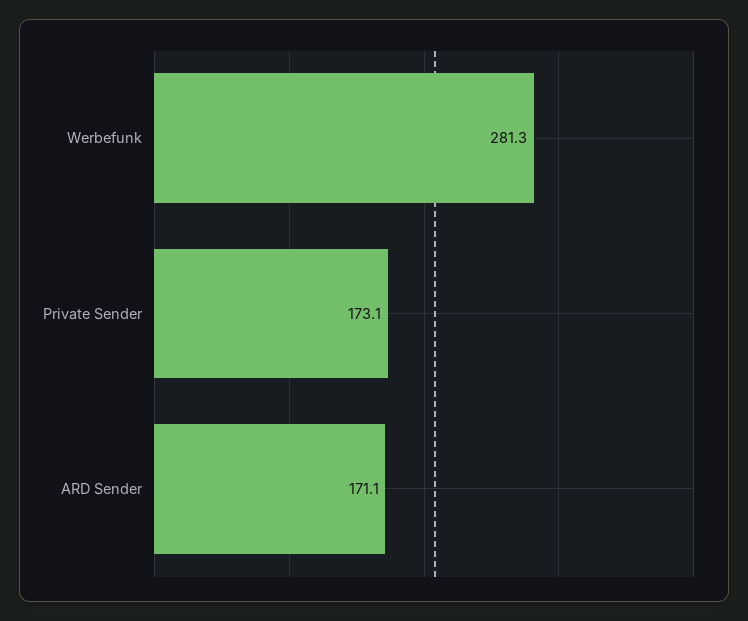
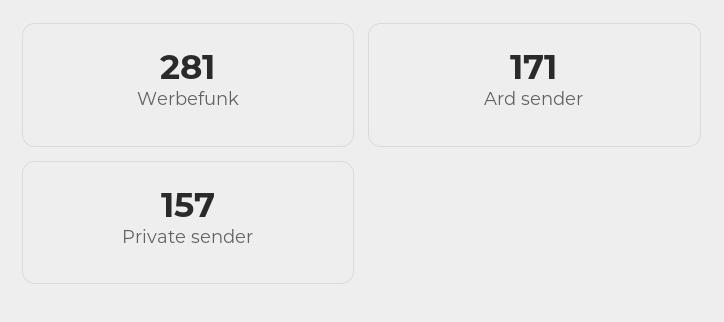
Private Sender: 173.1 -> 157

